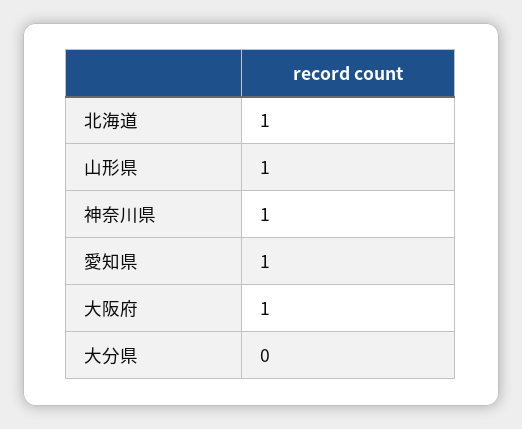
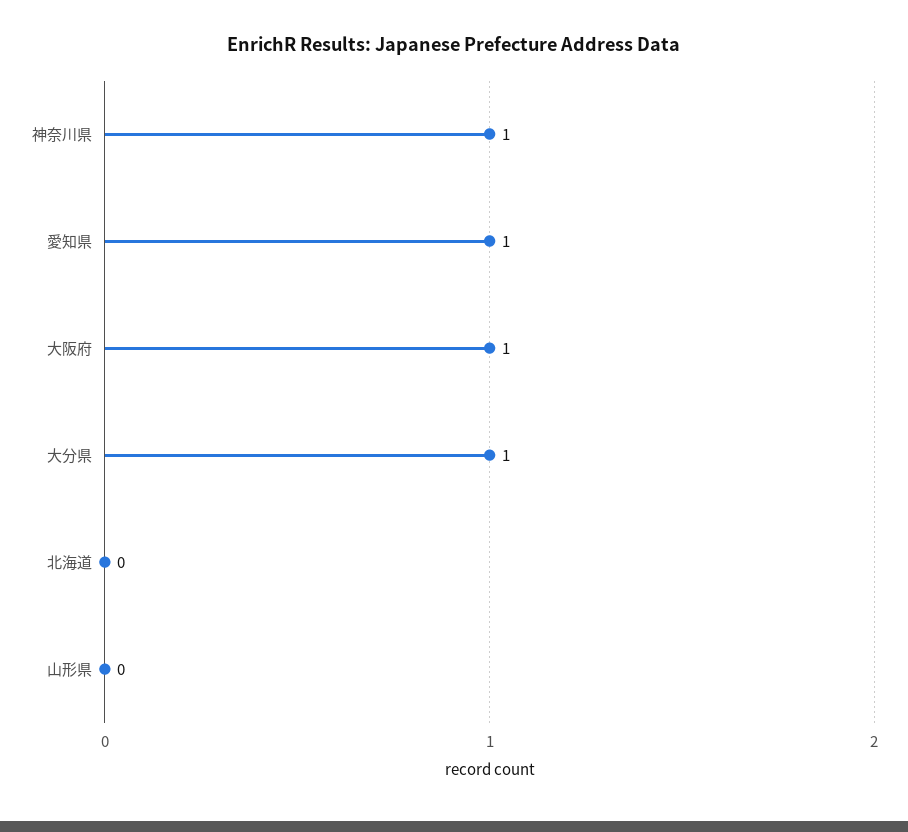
北海道: 1 -> 0
山形県: 1 -> 0
大分県: 0 -> 1

